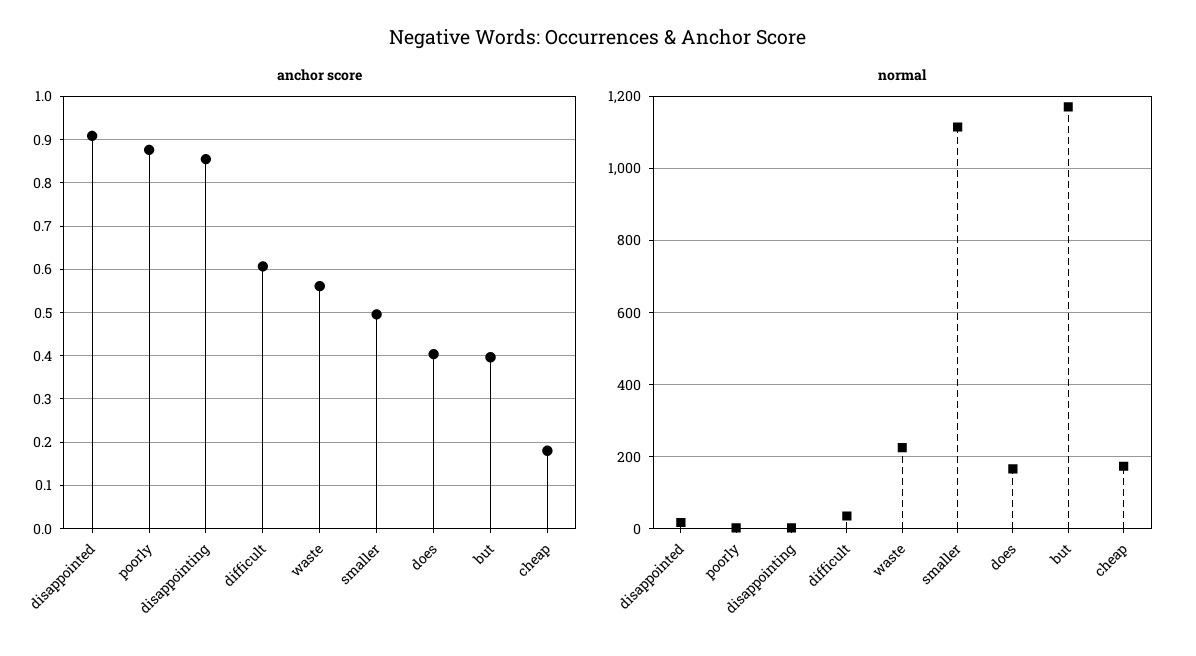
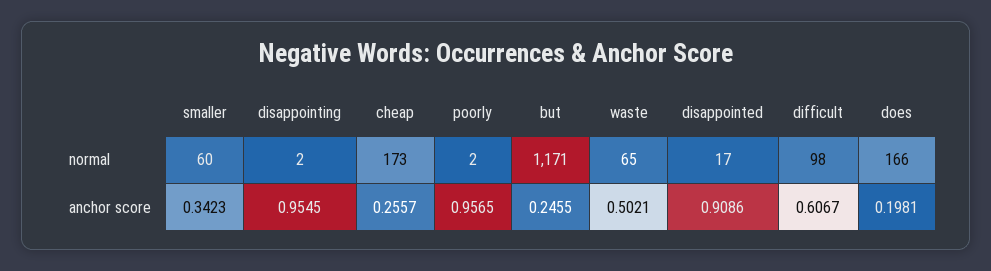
anchor score, poorly: 0.88 -> 0.9565
anchor score, disappointing: 0.86 -> 0.9545
anchor score, waste: 0.56 -> 0.5021
anchor score, smaller: 0.5 -> 0.3423
anchor score, does: 0.4 -> 0.1981
anchor score, but: 0.4 -> 0.2455
anchor score, cheap: 0.18 -> 0.2557
normal, difficult: 40 -> 98
normal, waste: 220 -> 65
normal, smaller: 1120 -> 60

